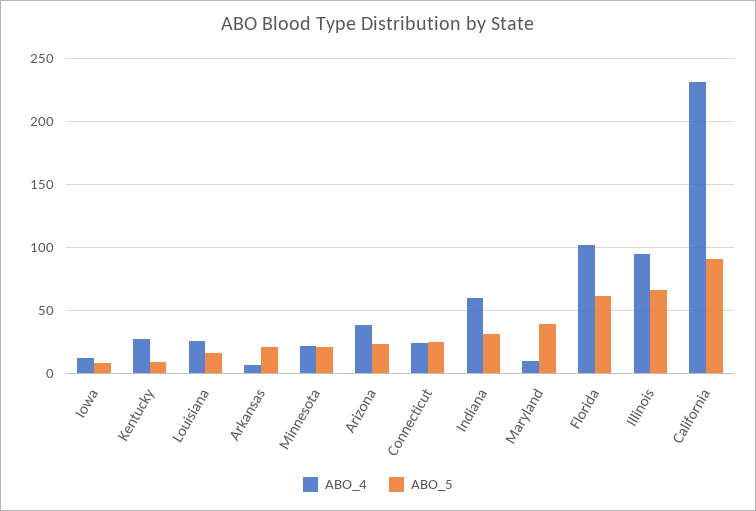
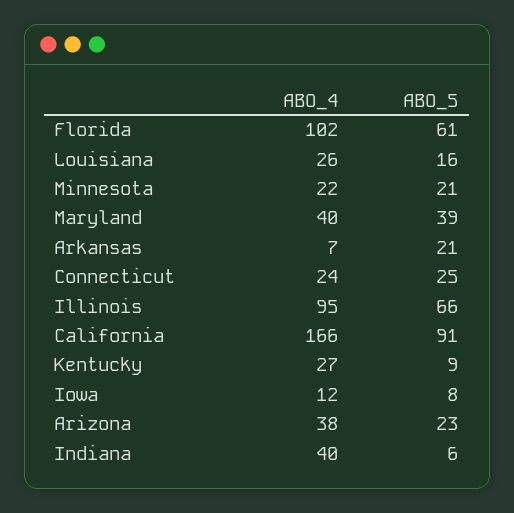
ABO_4, Indiana: 60 -> 40
ABO_5, Indiana: 30 -> 6
ABO_4, Maryland: 10 -> 40
ABO_4, California: 230 -> 166

